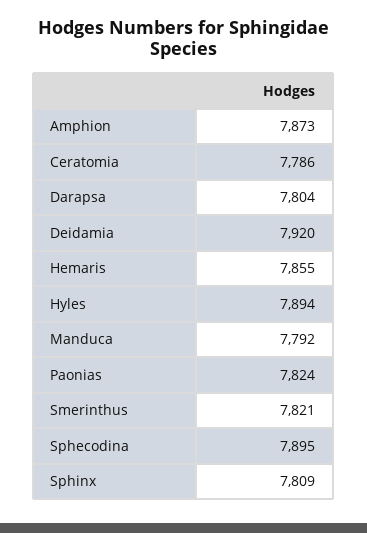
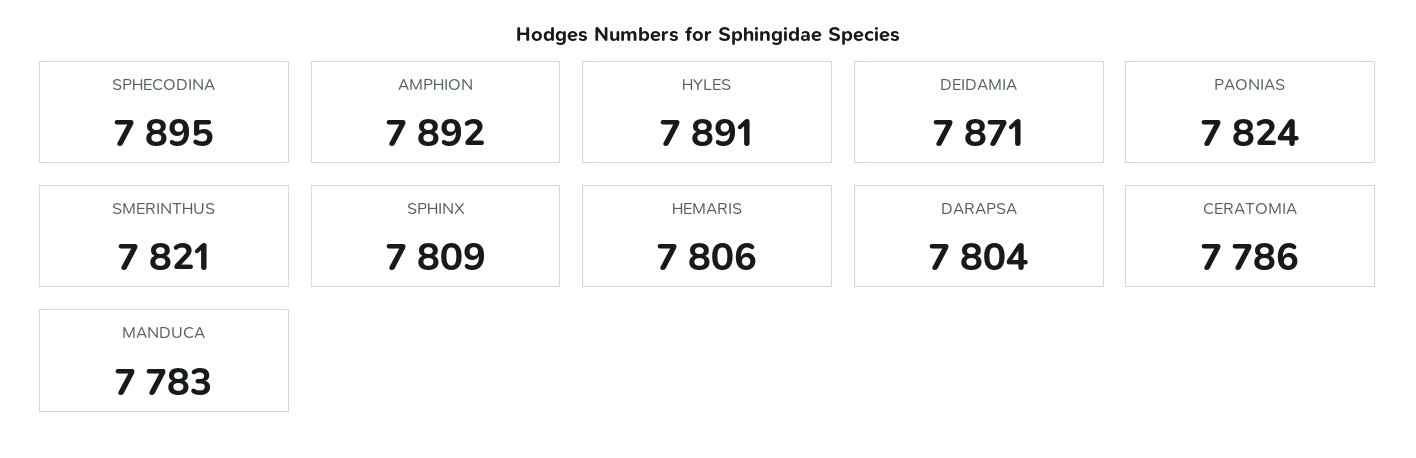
Amphion: 7873 -> 7892
Deidamia: 7920 -> 7871
Hemaris: 7855 -> 7806
Hyles: 7894 -> 7891
Manduca: 7792 -> 7783

